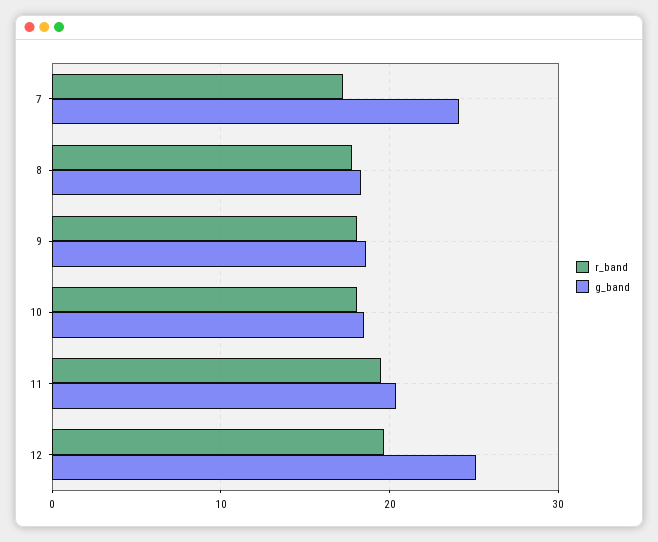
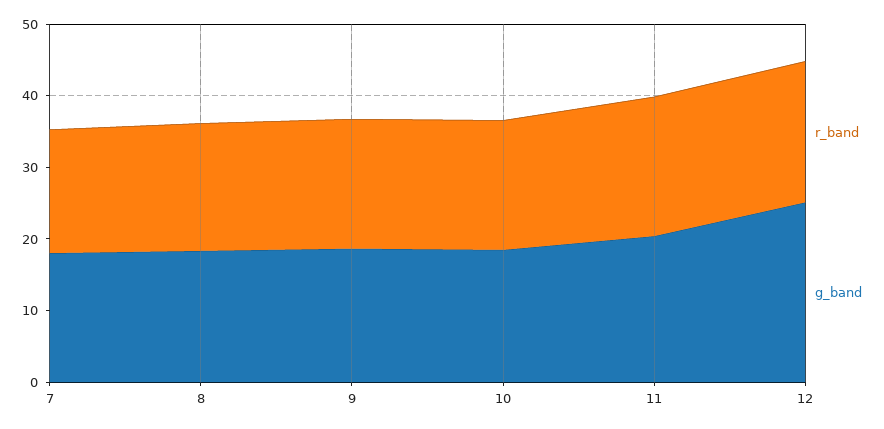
g_band, 7: 24 -> 18

